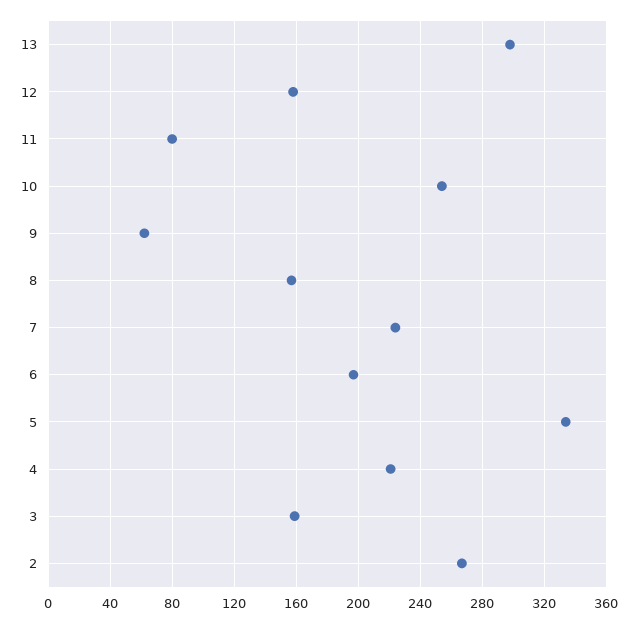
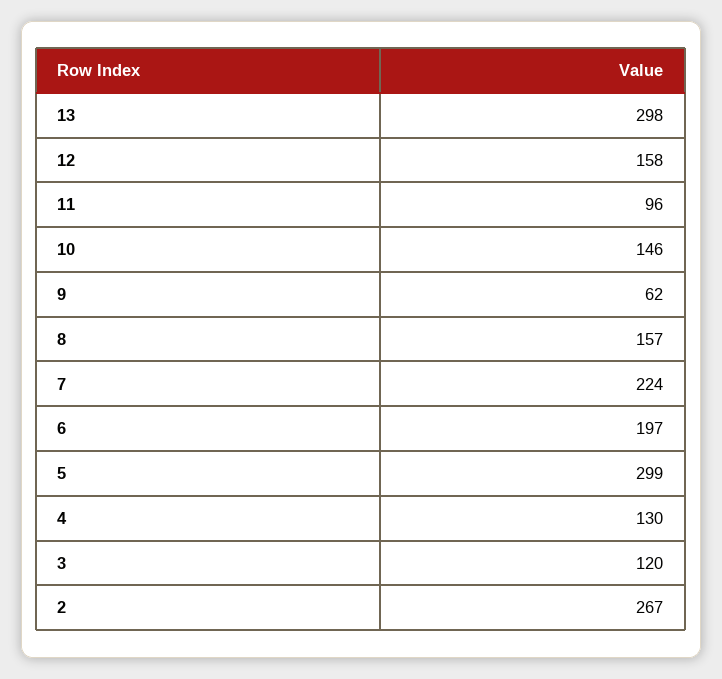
11: 80 -> 96
10: 255 -> 146
5: 335 -> 299
4: 220 -> 130
3: 160 -> 120

